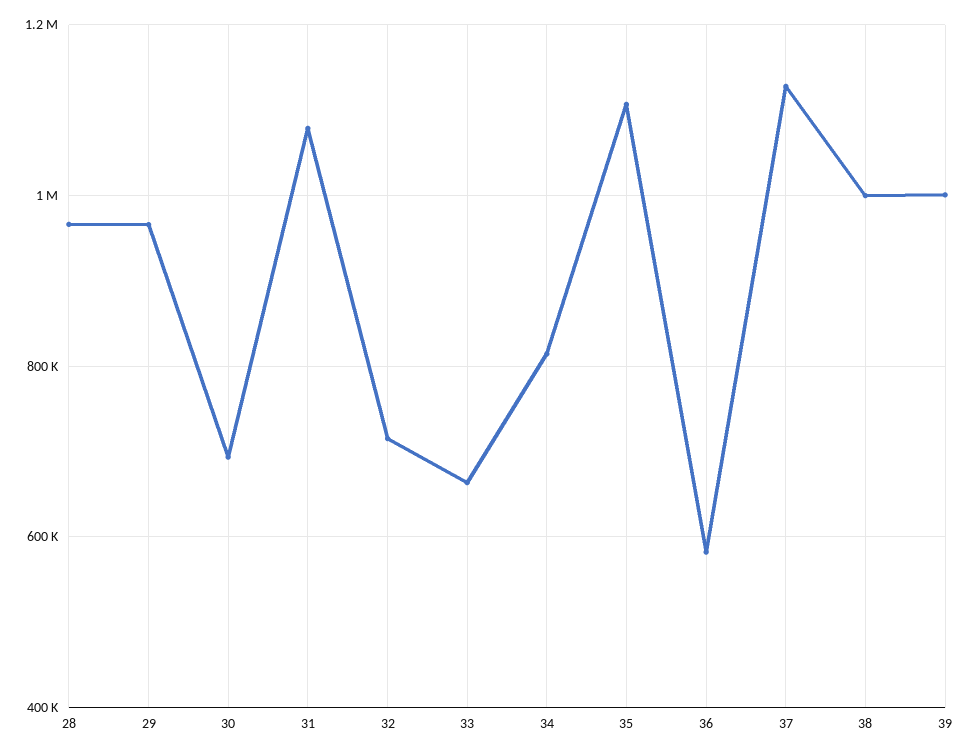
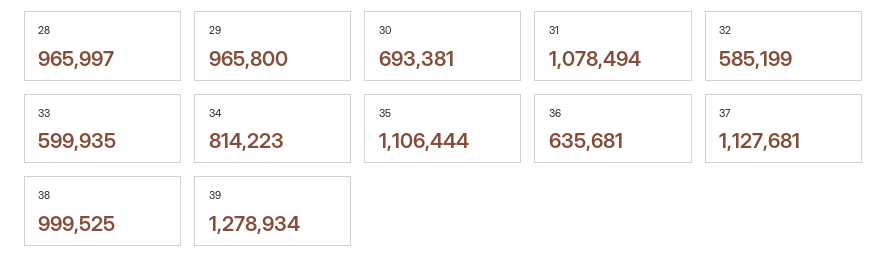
32: 720000 -> 585199
33: 660000 -> 599935
36: 580000 -> 635681
39: 1000000 -> 1278934

